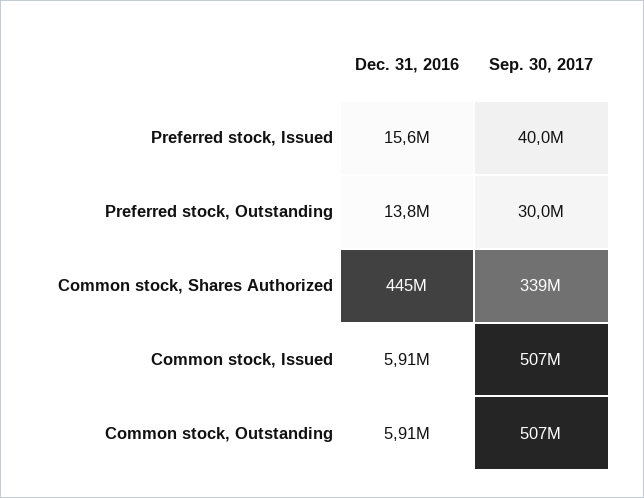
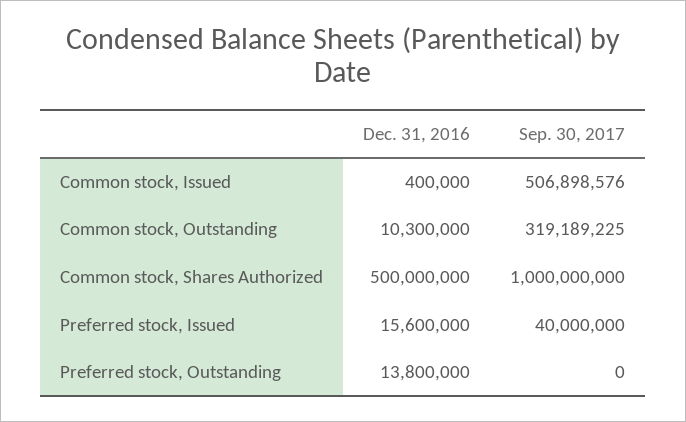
Sep. 30, 2017, Preferred stock, Outstanding: 30000000 -> 0
Dec. 31, 2016, Common stock, Shares Authorized: 445000000 -> 500000000
Sep. 30, 2017, Common stock, Shares Authorized: 339000000 -> 1000000000
Dec. 31, 2016, Common stock, Issued: 5910000 -> 400000
Dec. 31, 2016, Common stock, Outstanding: 5910000 -> 10300000
Sep. 30, 2017, Common stock, Outstanding: 507000000 -> 319189225

